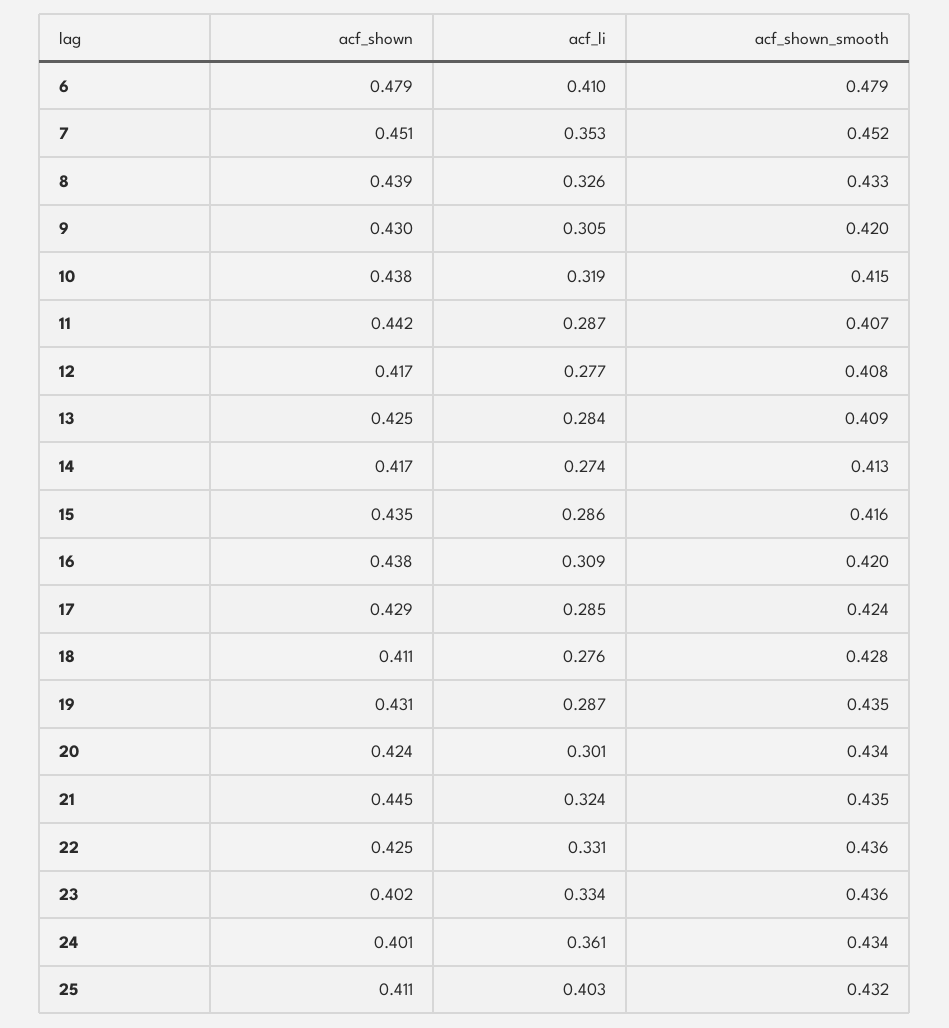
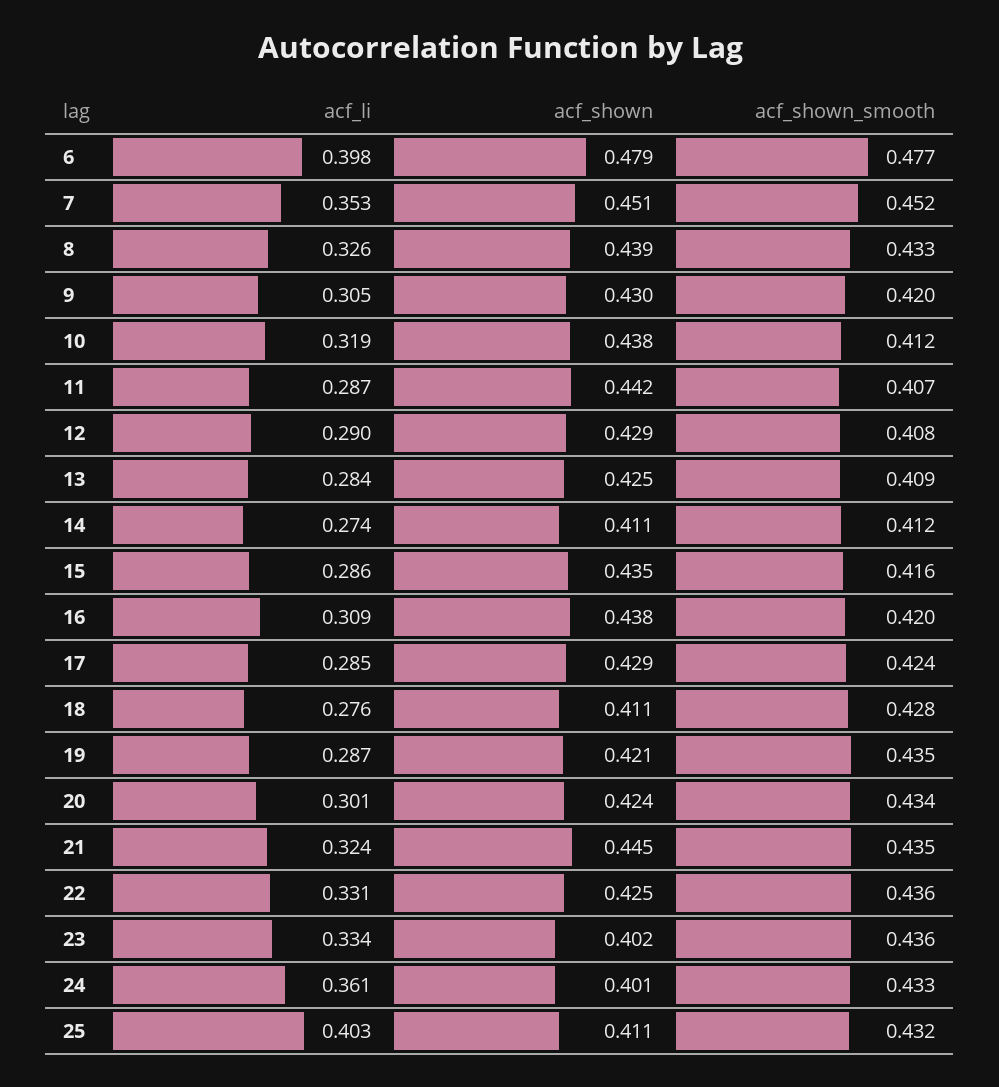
acf_li, 6: 0.41 -> 0.398
acf_shown_smooth, 6: 0.479 -> 0.477
acf_shown_smooth, 10: 0.415 -> 0.412
acf_shown, 12: 0.417 -> 0.429
acf_li, 12: 0.277 -> 0.29
acf_shown, 14: 0.417 -> 0.411
acf_shown_smooth, 14: 0.413 -> 0.412
acf_shown, 19: 0.431 -> 0.421
acf_shown_smooth, 24: 0.434 -> 0.433

